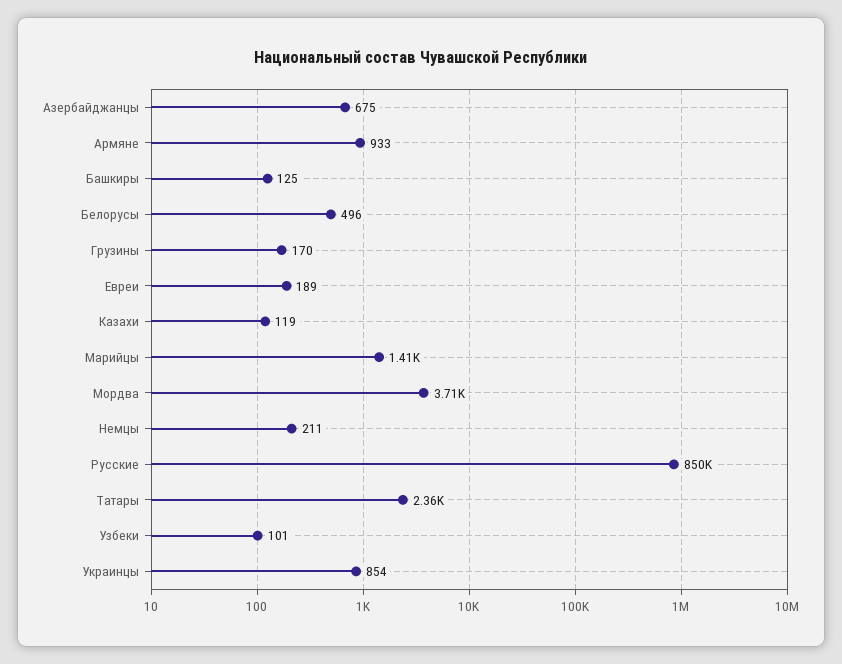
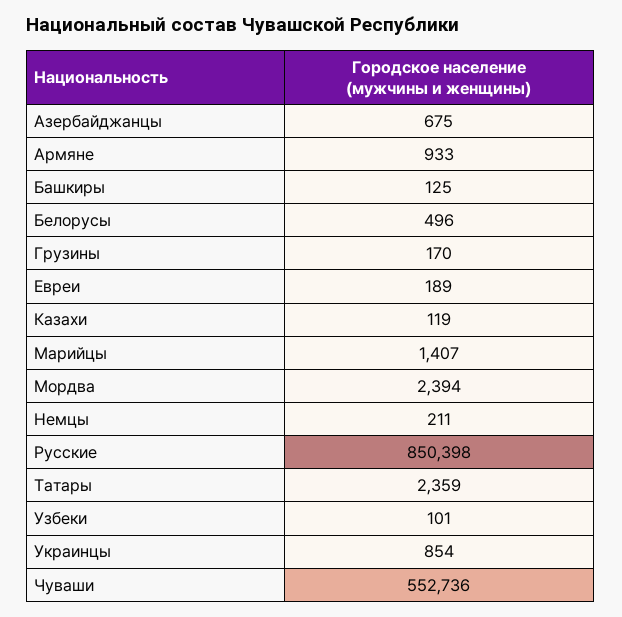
Мордва: 3710 -> 2394
Чуваши: none -> 552736

